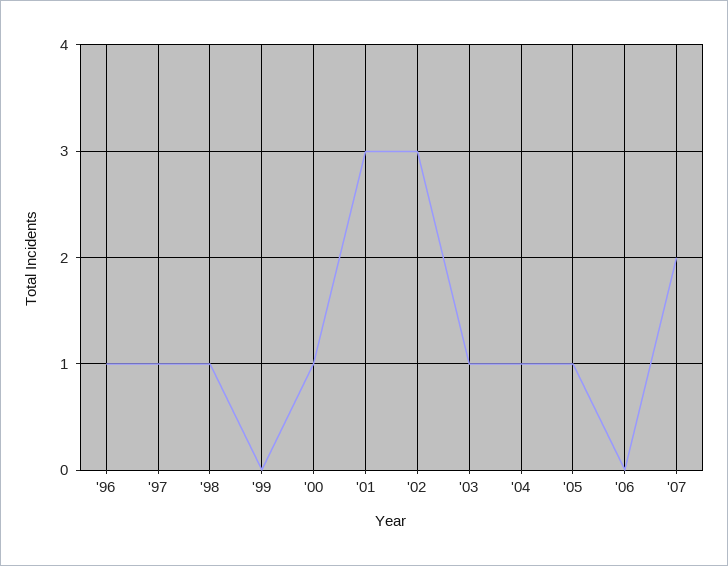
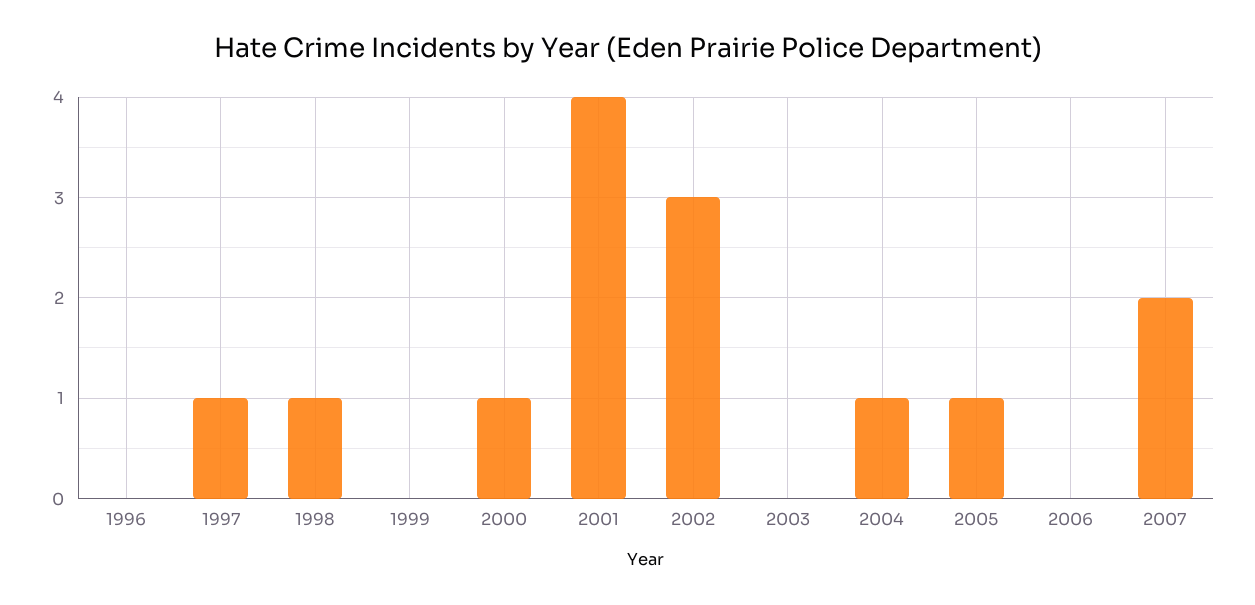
'96: 1 -> 0
'01: 3 -> 4
'03: 1 -> 0

